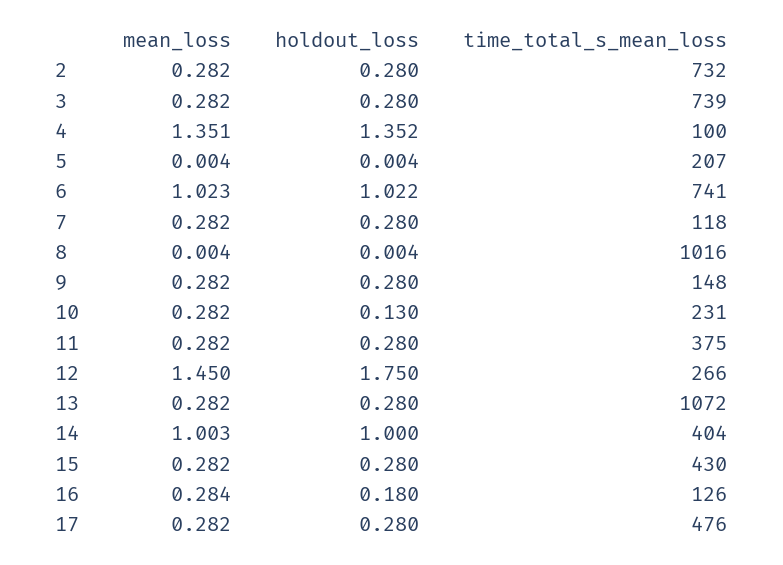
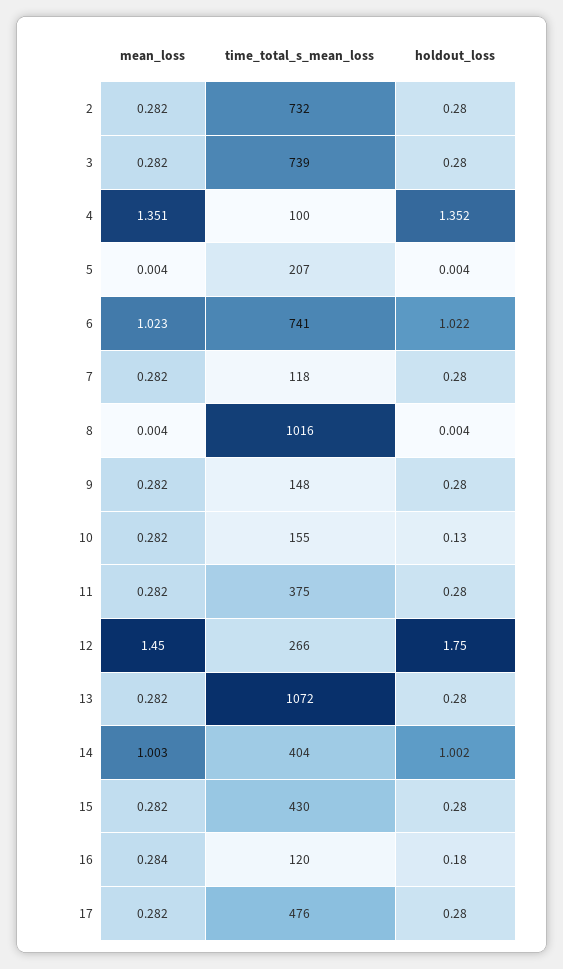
time_total_s_mean_loss, 10: 231 -> 155
holdout_loss, 14: 1 -> 1.002
time_total_s_mean_loss, 16: 126 -> 120

